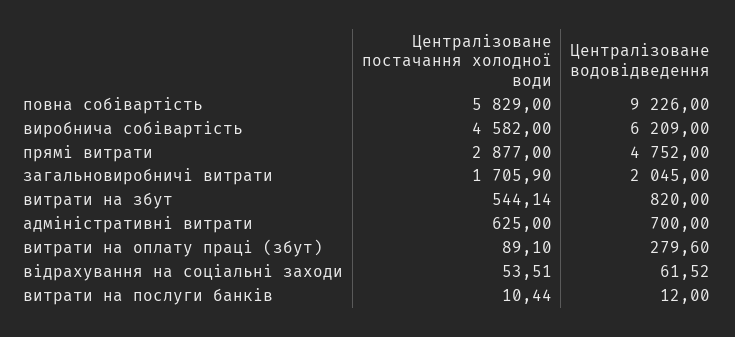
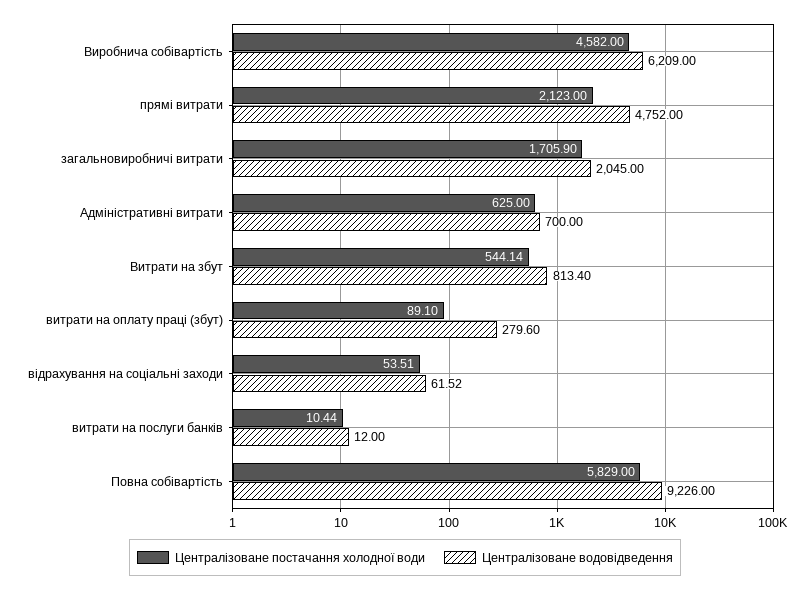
Централізоване постачання холодної води, прямі витрати: 2877 -> 2123
Централізоване водовідведення, витрати на збут: 820 -> 813.4

